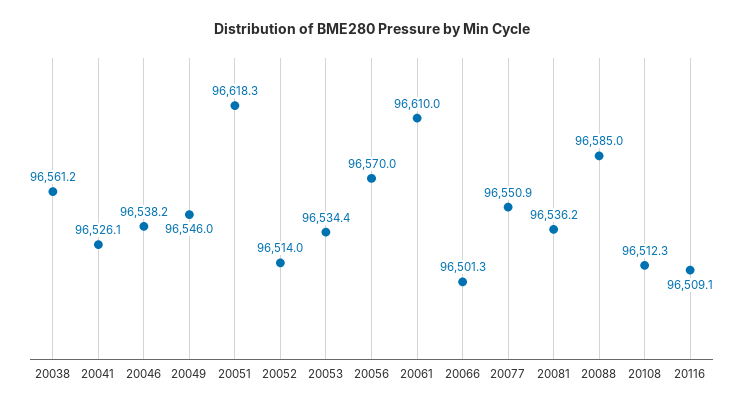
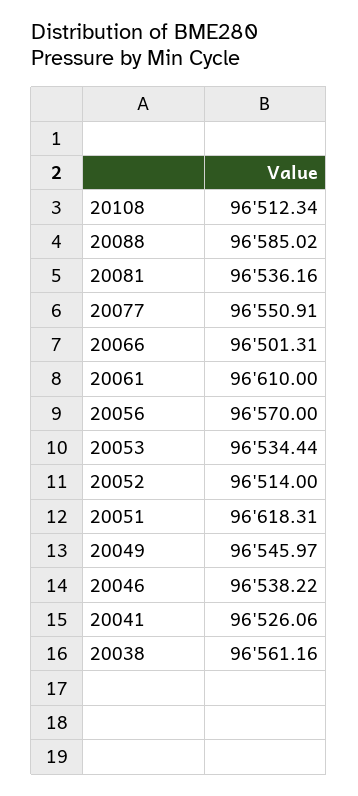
20116: 96509.1 -> none

